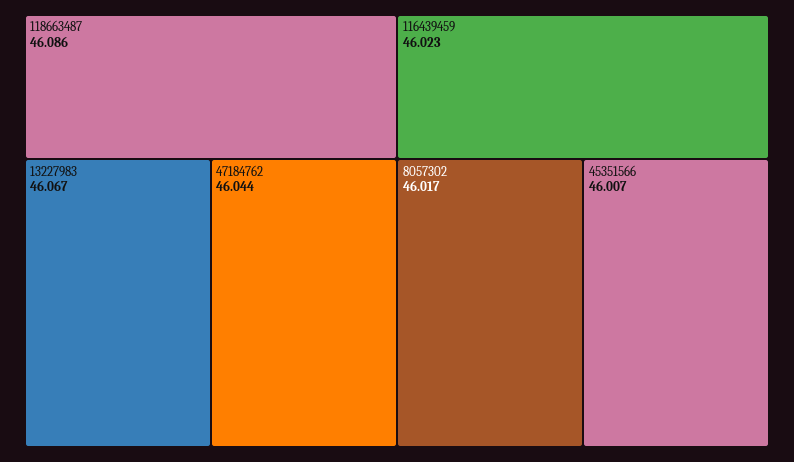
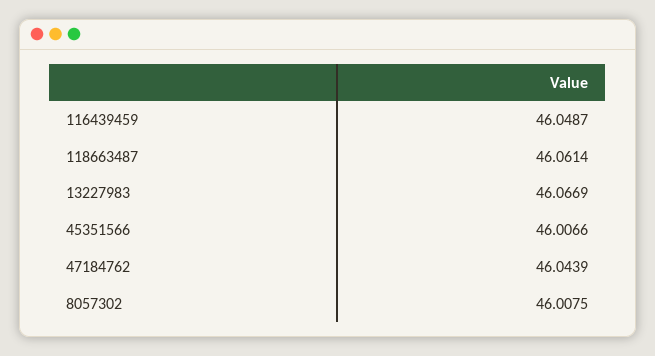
118663487: 46.086 -> 46.0614
116439459: 46.023 -> 46.0487
8057302: 46.017 -> 46.0075

